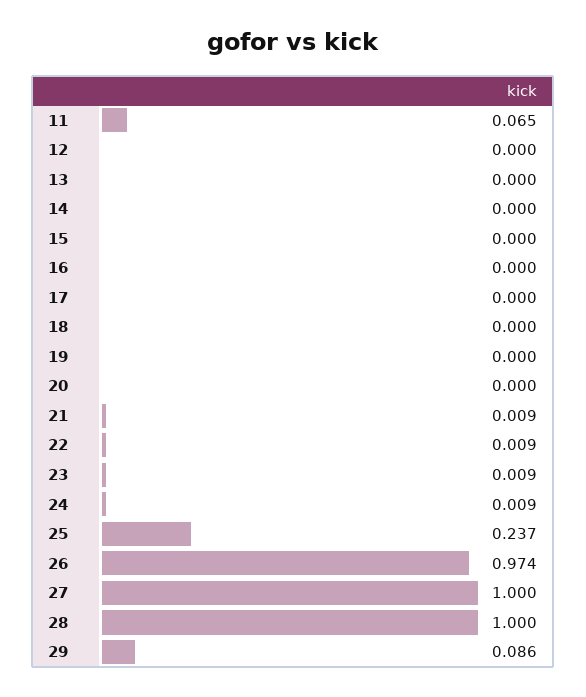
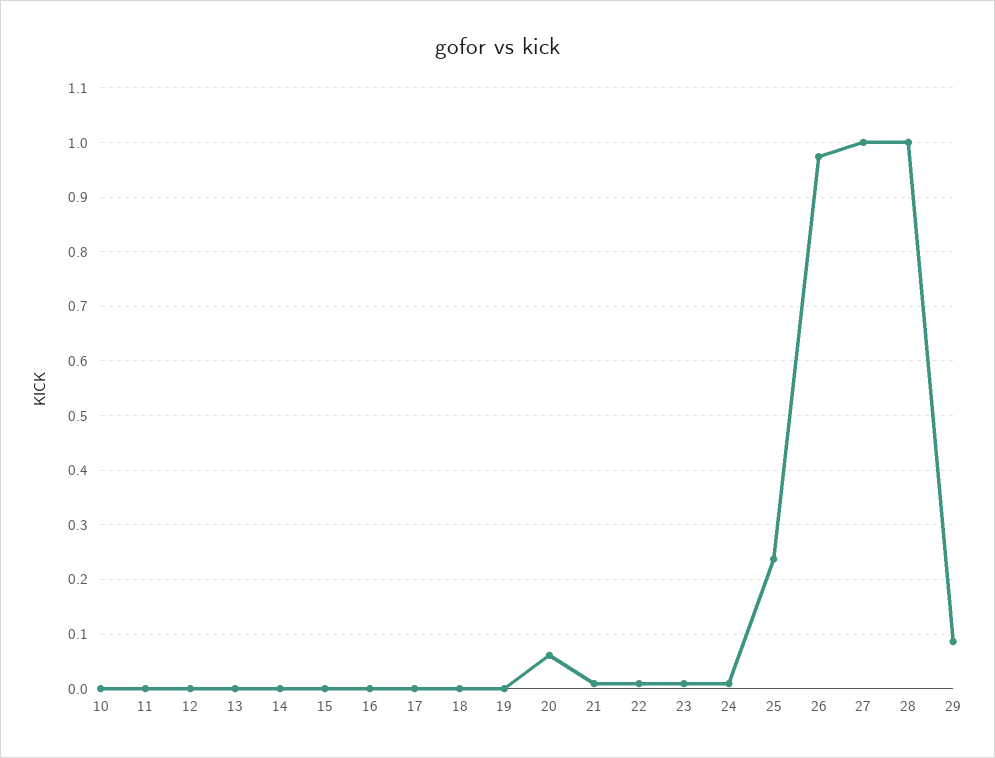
11: 0.065 -> 0
20: 0 -> 0.06
10: none -> 0

